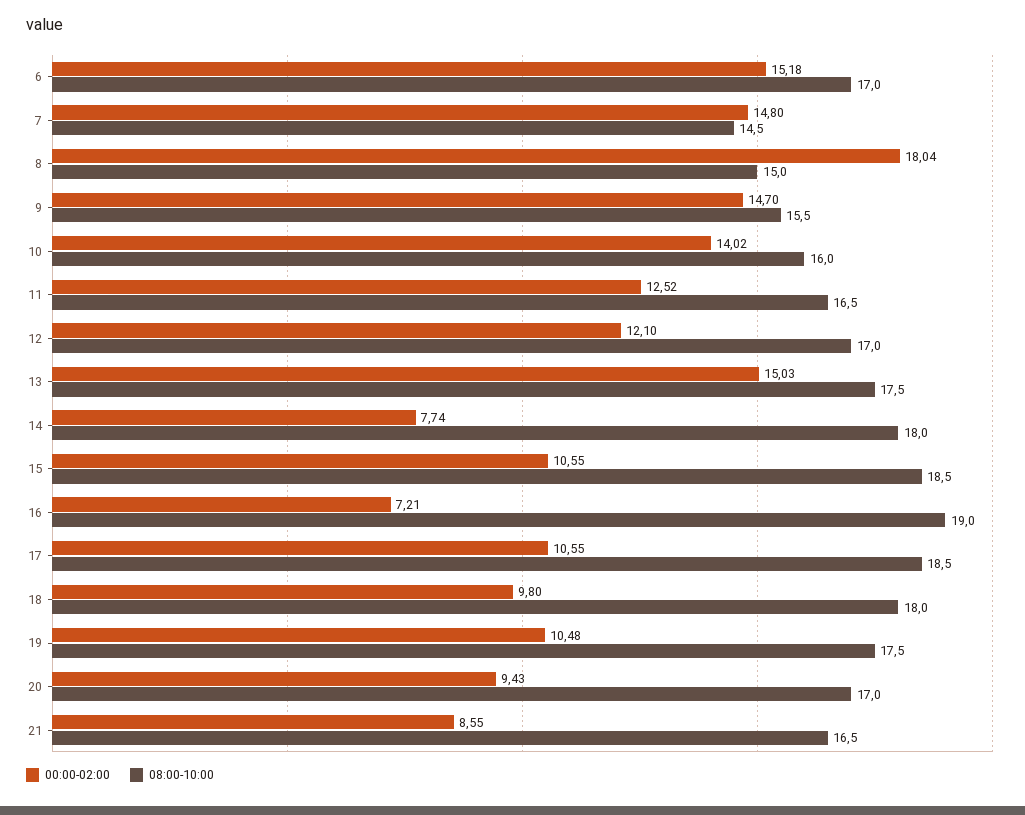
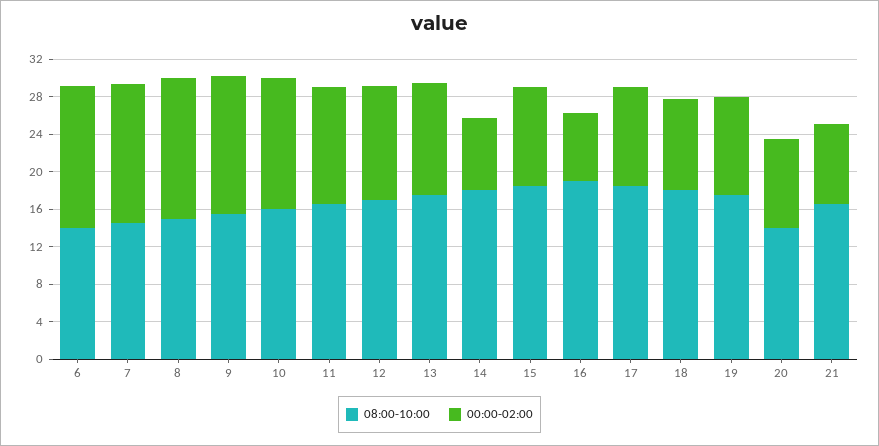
08:00-10:00, 6: 17 -> 14
00:00-02:00, 8: 18.04 -> 15
00:00-02:00, 13: 15.03 -> 12
08:00-10:00, 20: 17 -> 14

